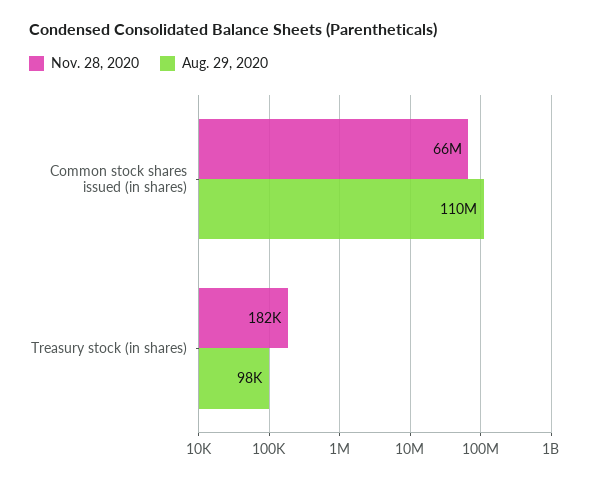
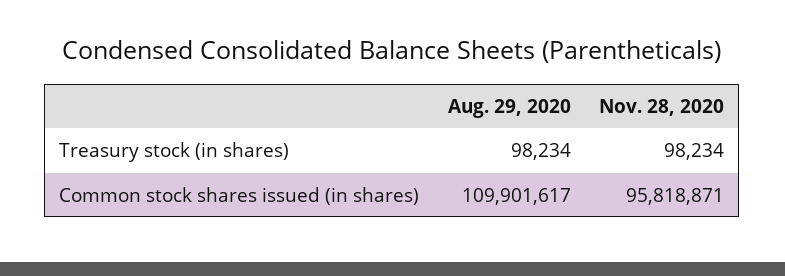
Nov. 28, 2020, Common stock shares issued (in shares): 66000000 -> 95818871
Nov. 28, 2020, Treasury stock (in shares): 182000 -> 98234

